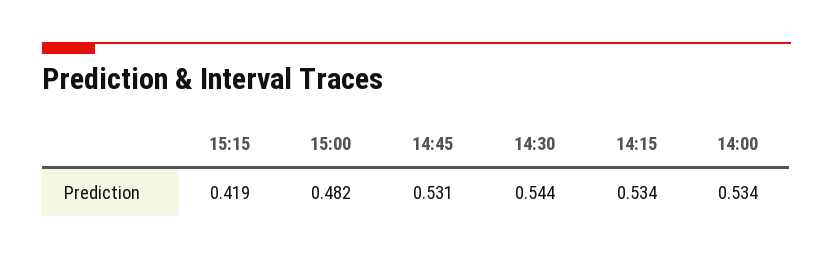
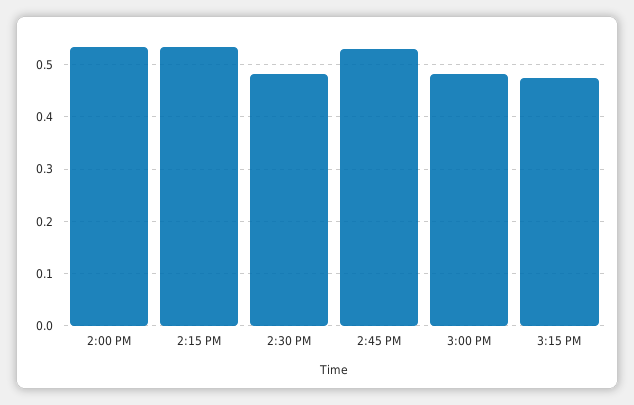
15:15: 0.419 -> 0.48
14:30: 0.544 -> 0.48

